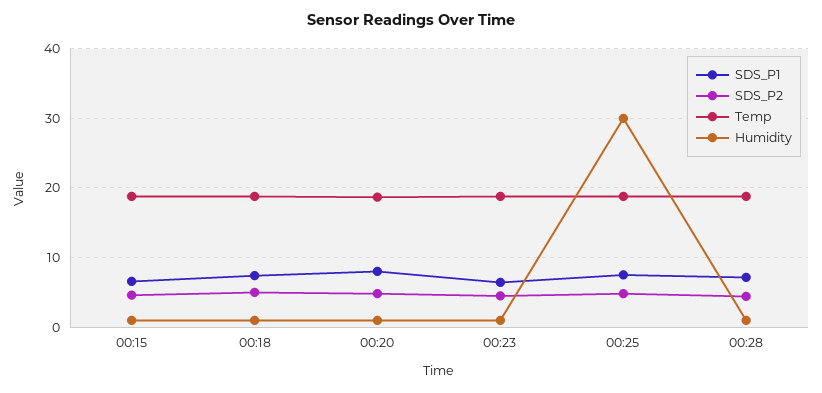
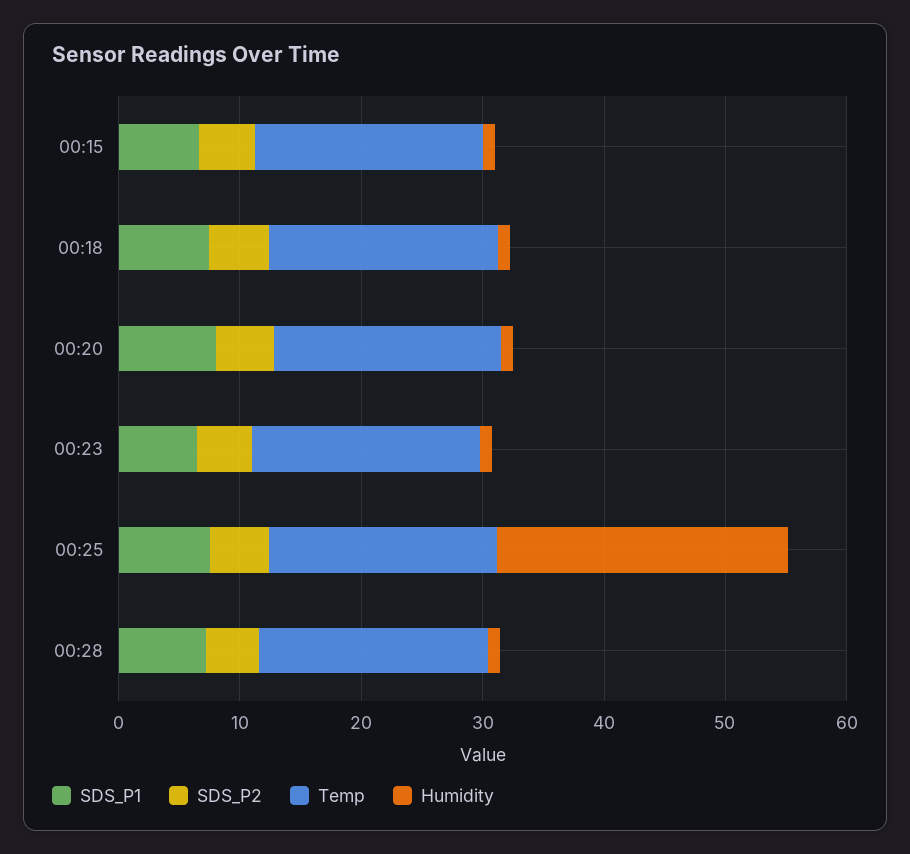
Humidity, 00:25: 30 -> 24

